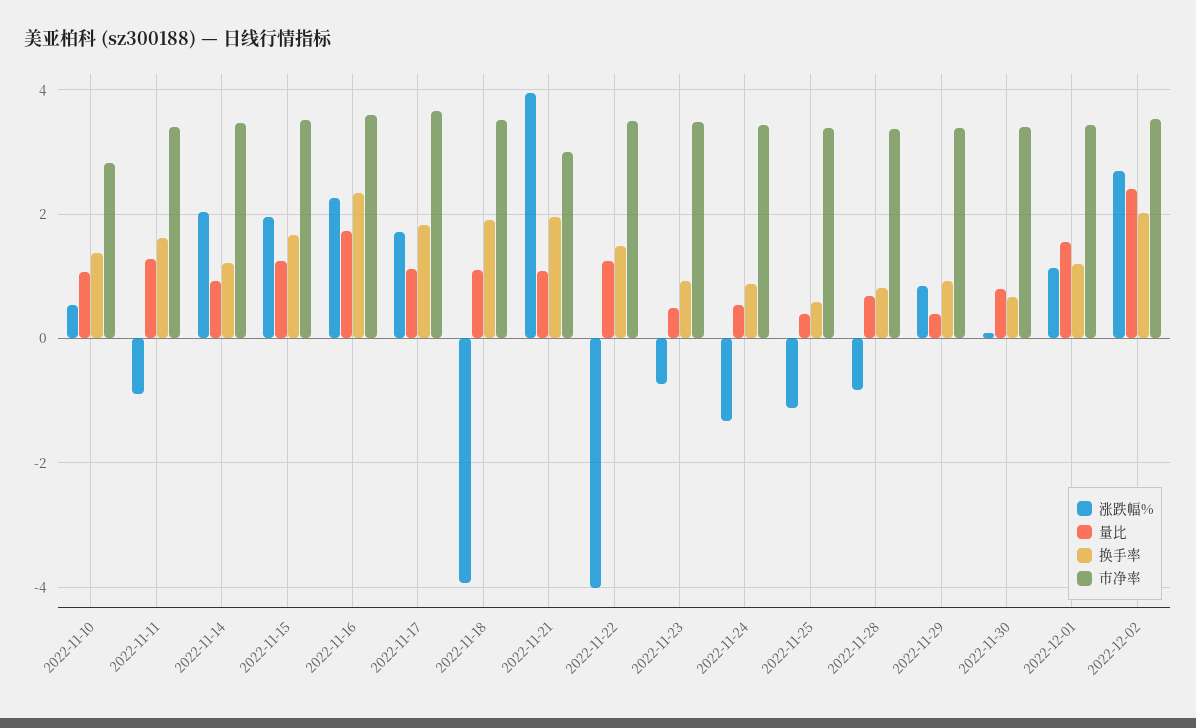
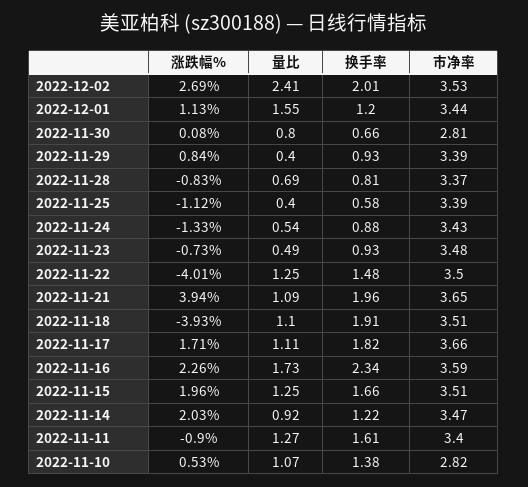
市净率, 2022-11-21: 3 -> 3.65
市净率, 2022-11-30: 3.4 -> 2.81

